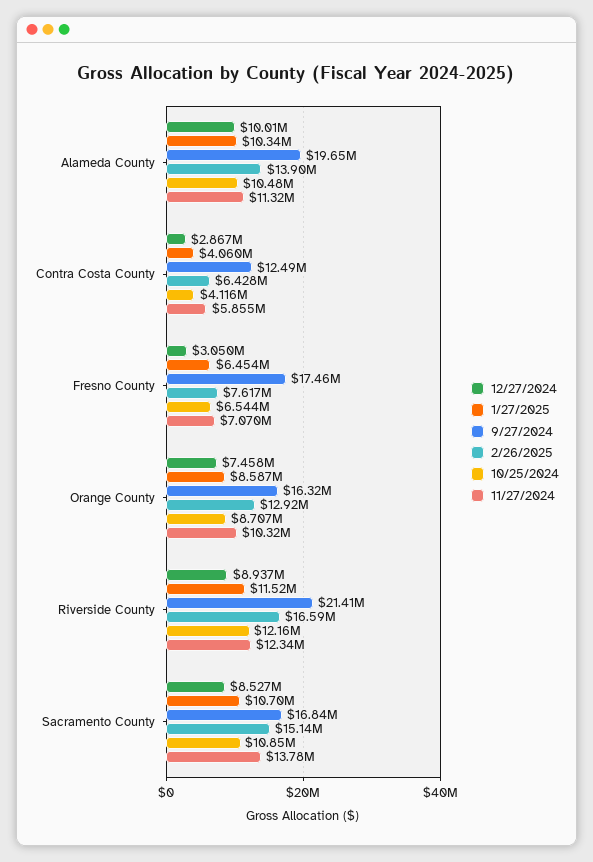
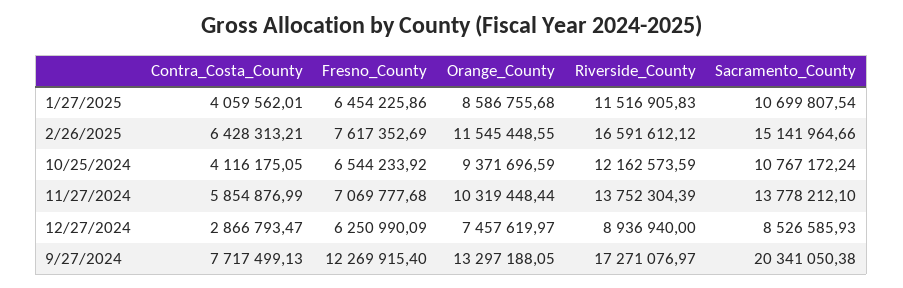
12/27/2024, Alameda County: 10010000 -> none
1/27/2025, Alameda County: 10340000 -> none
9/27/2024, Alameda County: 19650000 -> none
2/26/2025, Alameda County: 13900000 -> none
10/25/2024, Alameda County: 10480000 -> none
11/27/2024, Alameda County: 11320000 -> none
9/27/2024, Contra Costa County: 12490000 -> 7717499.13
12/27/2024, Fresno County: 3050000 -> 6250990.09
9/27/2024, Fresno County: 17460000 -> 12269915.4
9/27/2024, Orange County: 16320000 -> 13297188.05
2/26/2025, Orange County: 12920000 -> 11545448.55
10/25/2024, Orange County: 8707000 -> 9371696.59
9/27/2024, Riverside County: 21410000 -> 17271076.97
11/27/2024, Riverside County: 12340000 -> 13752304.39
9/27/2024, Sacramento County: 16840000 -> 20341050.38
10/25/2024, Sacramento County: 10850000 -> 10767172.24

